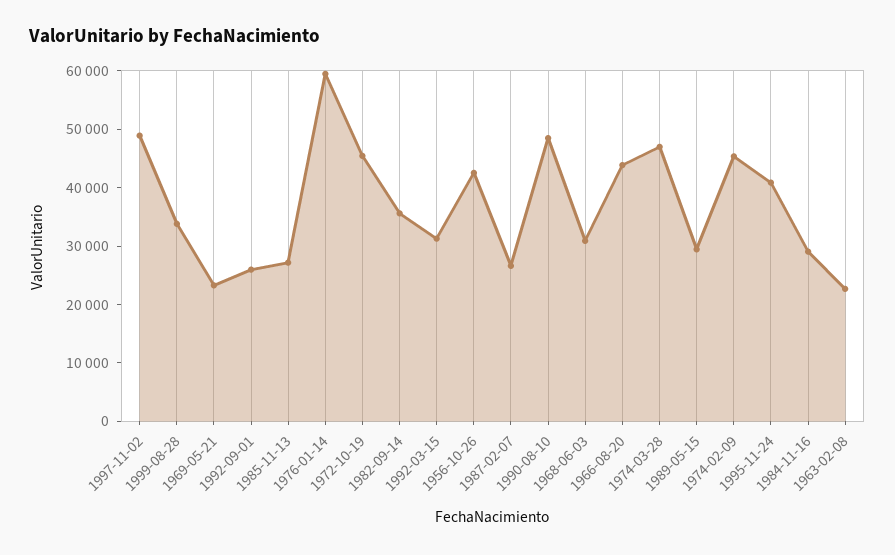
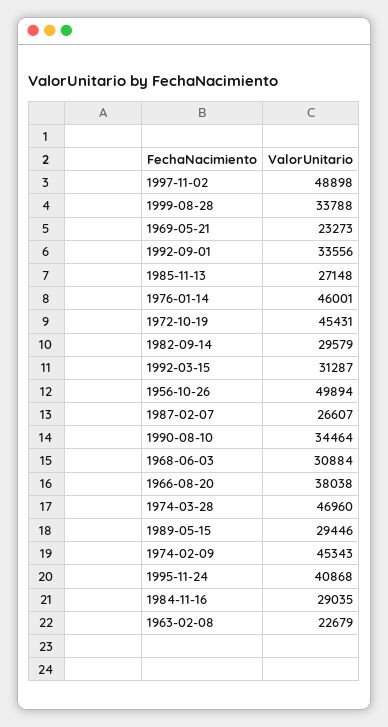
1992-09-01: 26000 -> 33556
1976-01-14: 60000 -> 46001
1982-09-14: 36000 -> 29579
1956-10-26: 42000 -> 49894
1990-08-10: 48000 -> 34464
1966-08-20: 44000 -> 38038

